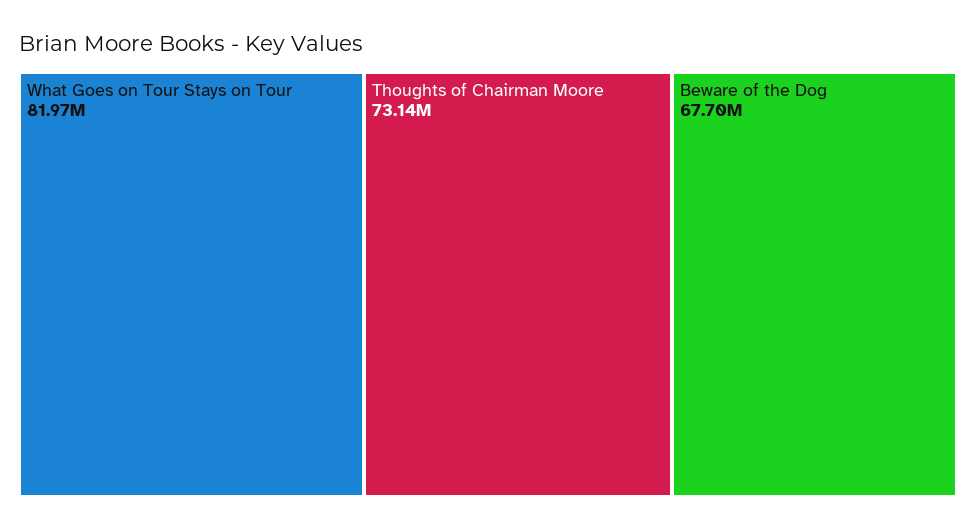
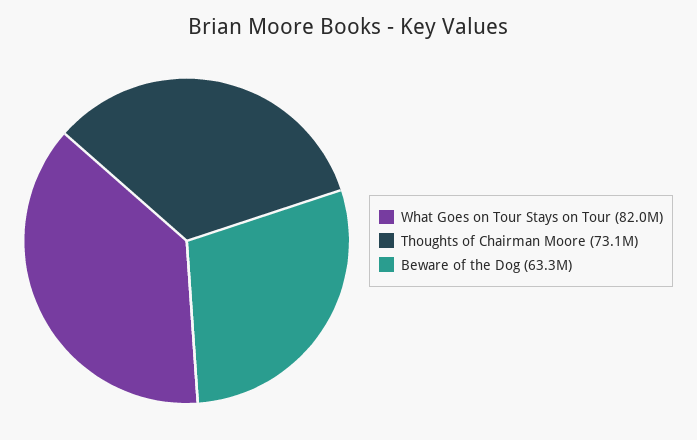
Beware of the Dog: 67700000 -> 63300000

